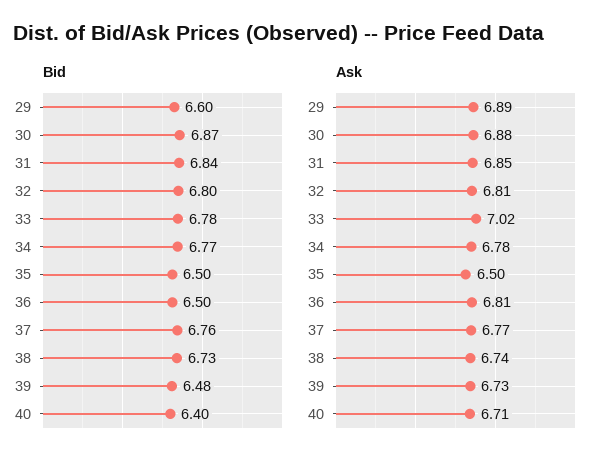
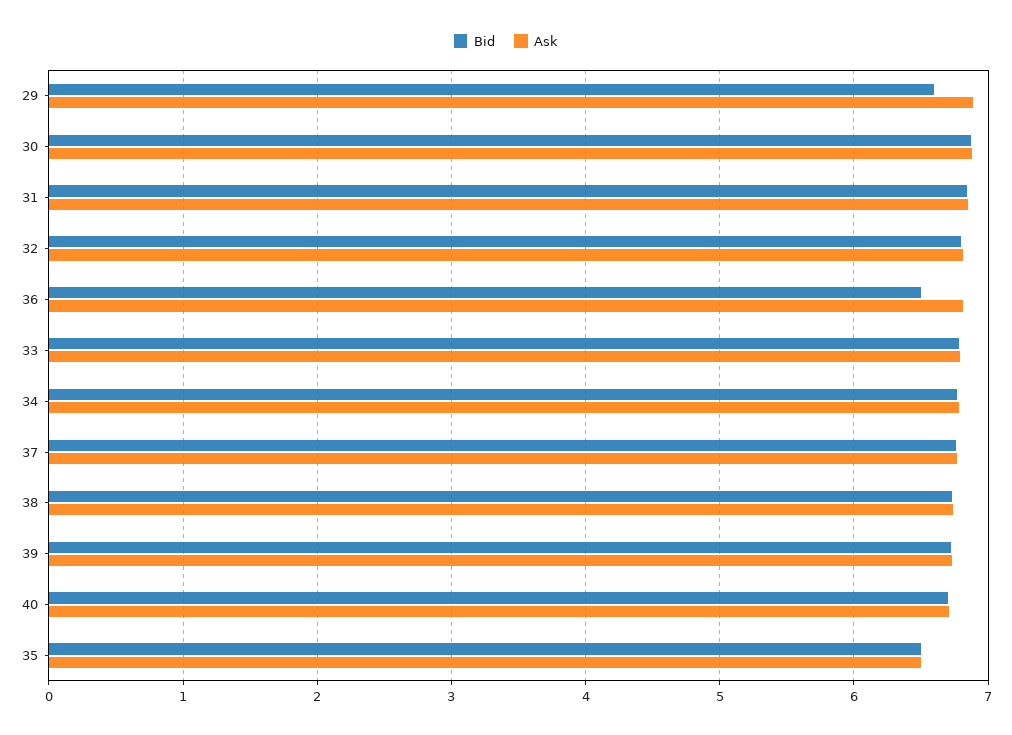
Bid, 39: 6.48 -> 6.7
Bid, 40: 6.4 -> 6.7
Ask, 33: 7.02 -> 6.8

